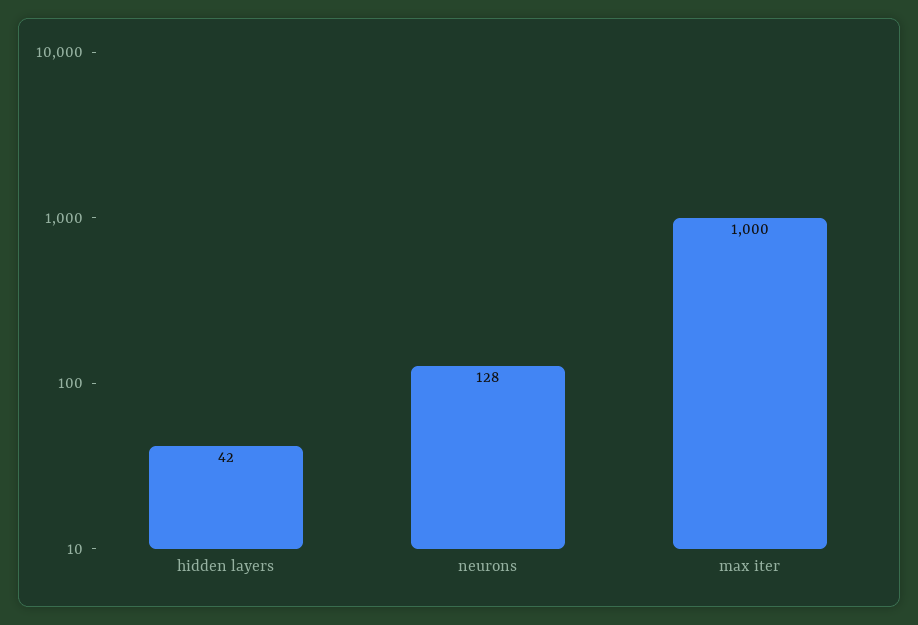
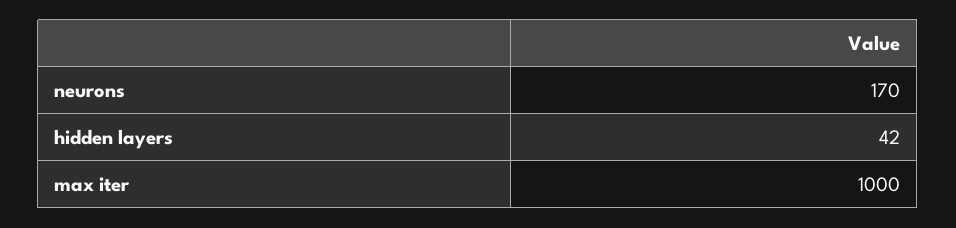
neurons: 128 -> 170

